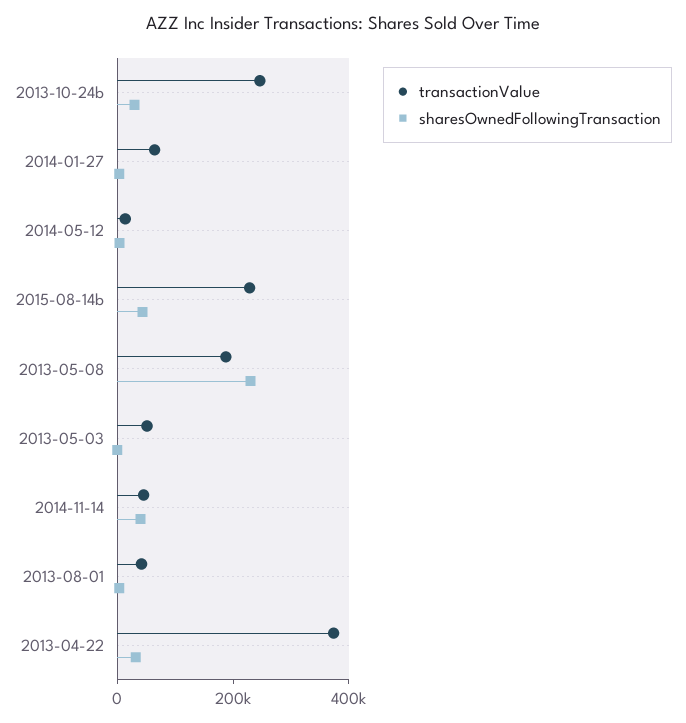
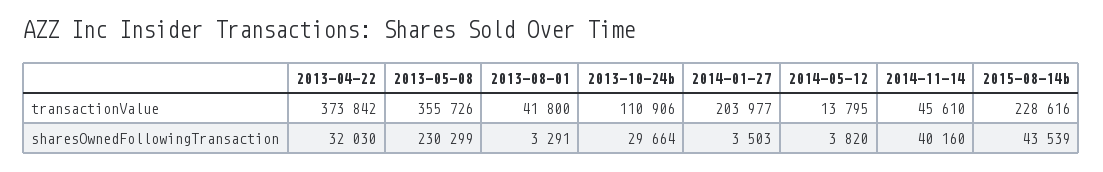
transactionValue, 2013-10-24b: 250000 -> 110906
transactionValue, 2014-01-27: 50000 -> 203977
transactionValue, 2013-05-08: 200000 -> 355726
transactionValue, 2013-05-03: 50000 -> none
sharesOwnedFollowingTransaction, 2013-05-03: 0 -> none

